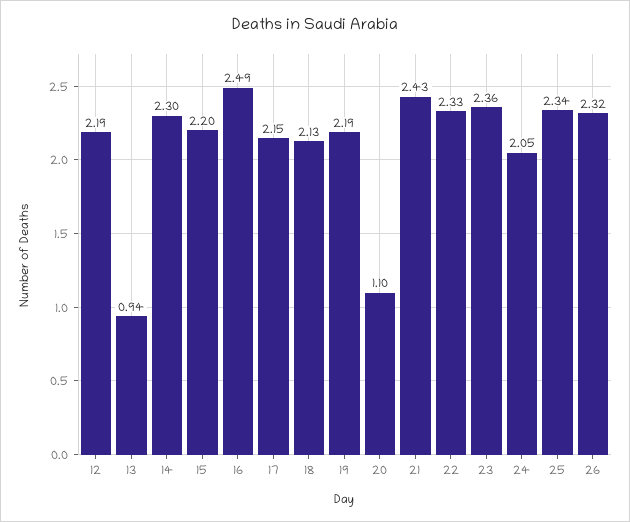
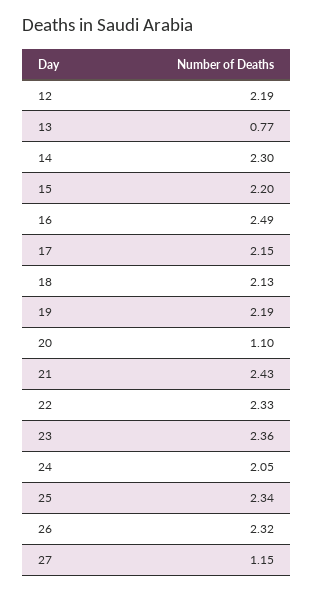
13: 0.94 -> 0.77
27: none -> 1.15

